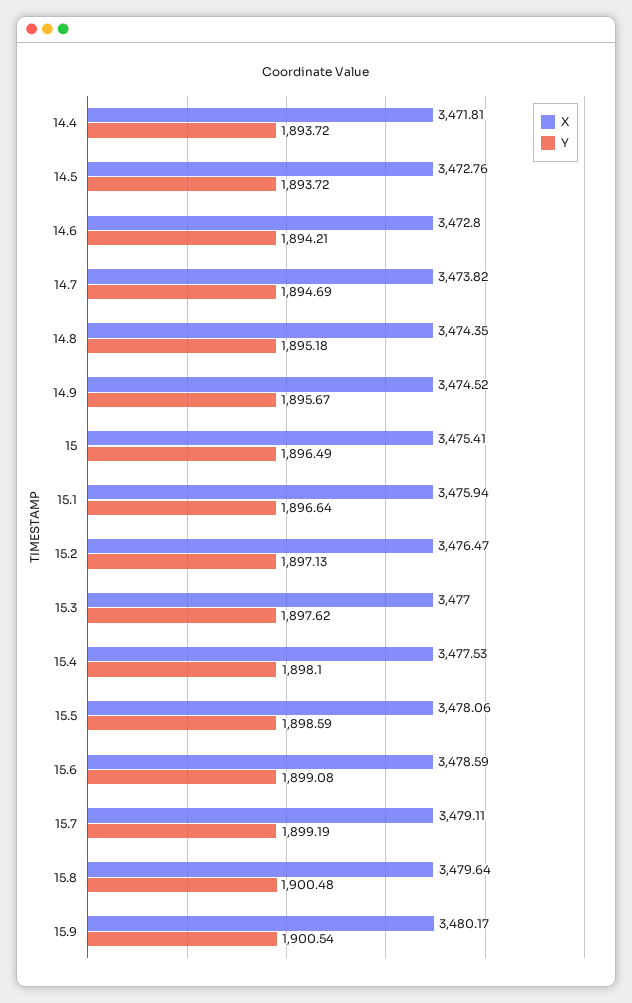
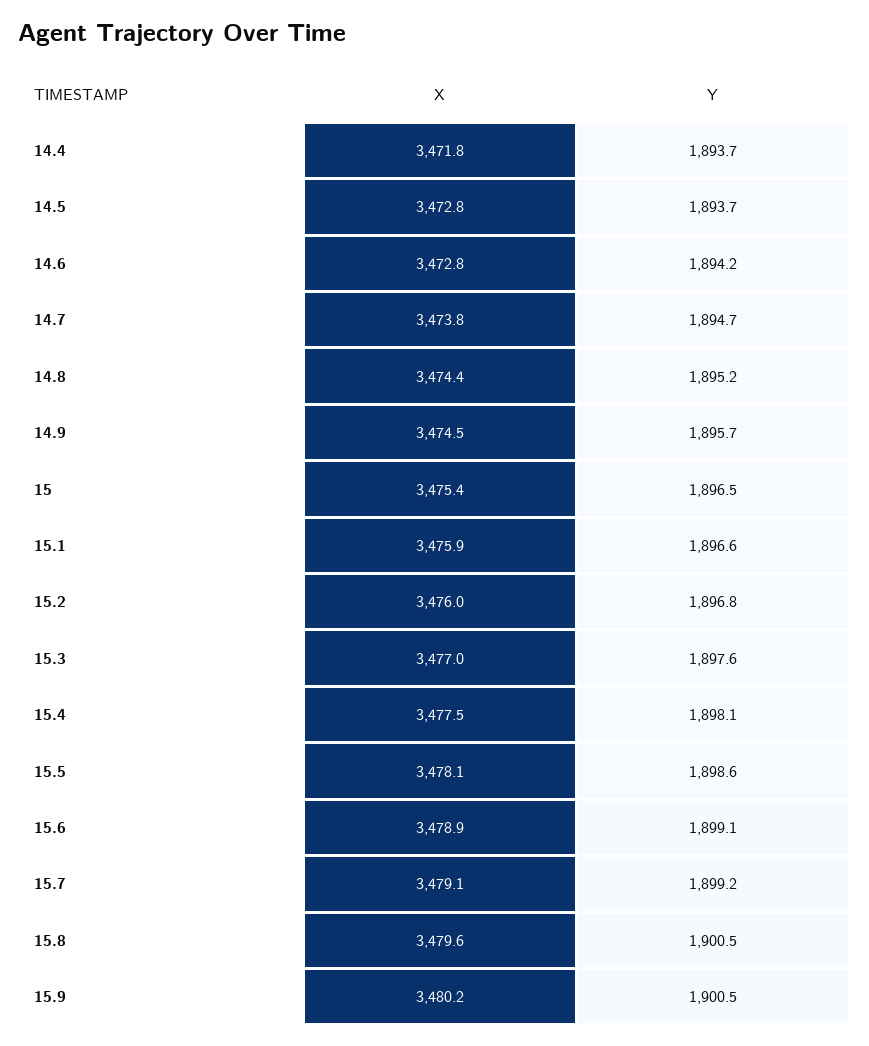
X, 15.2: 3476.47 -> 3476
Y, 15.2: 1897.13 -> 1896.8
X, 15.6: 3478.59 -> 3478.9

